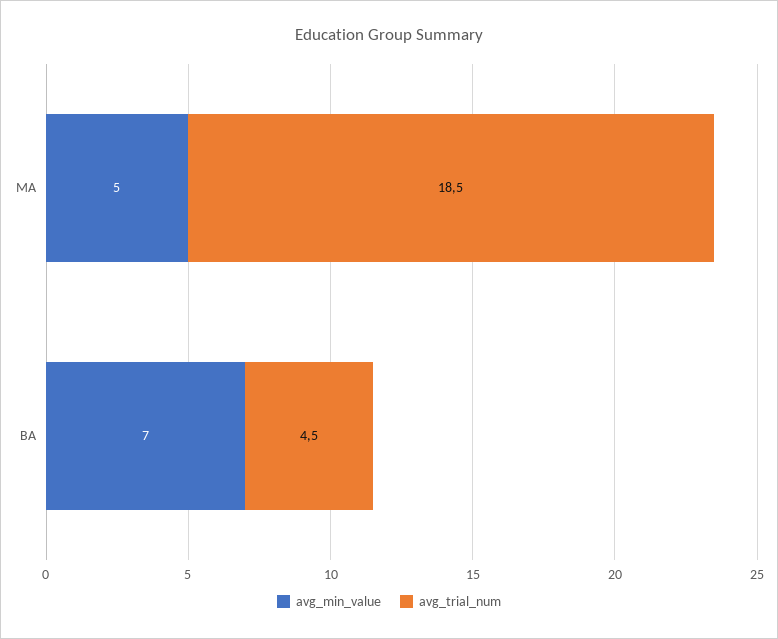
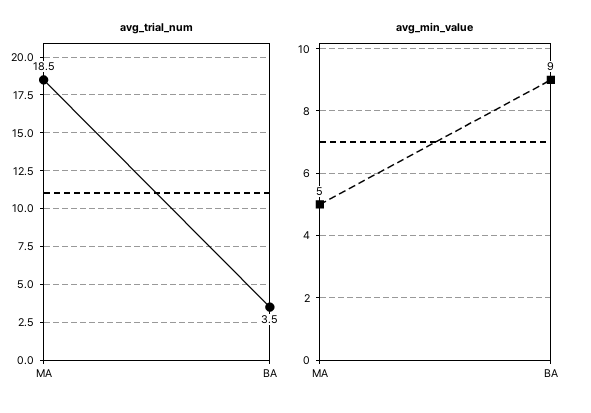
avg_min_value, BA: 7 -> 9
avg_trial_num, BA: 4.5 -> 3.5

